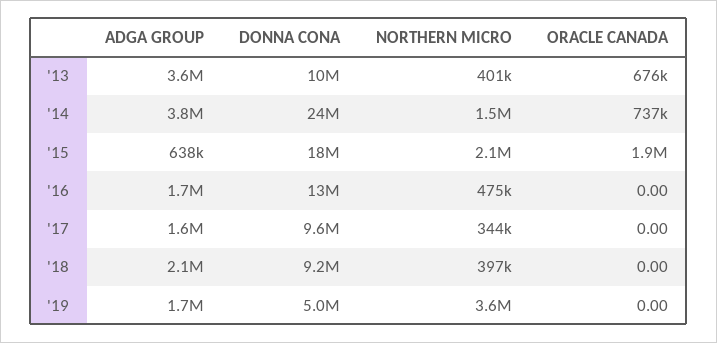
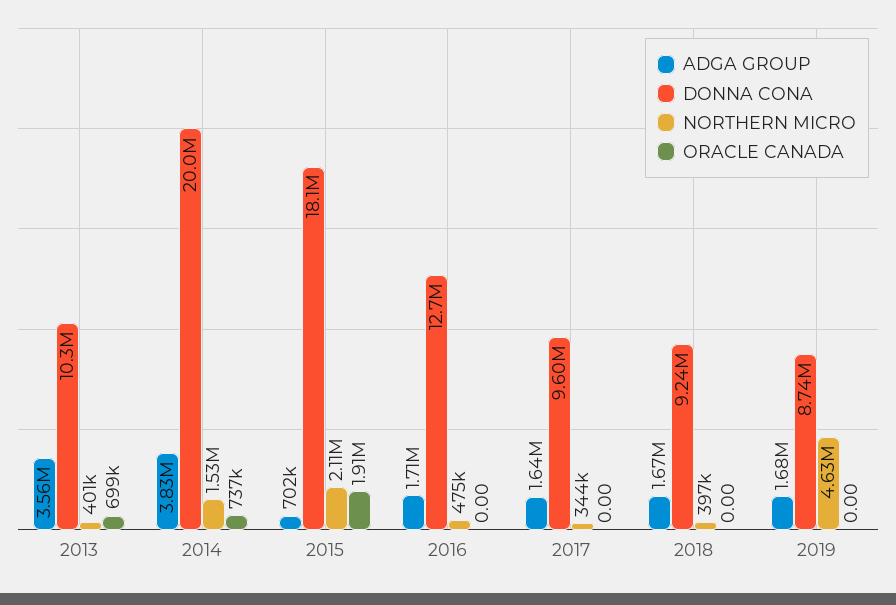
ORACLE CANADA, '13: 676000 -> 699000
DONNA CONA, '14: 24000000 -> 20000000
ADGA GROUP, '15: 638000 -> 702000
ADGA GROUP, '18: 2100000 -> 1670000
DONNA CONA, '19: 5000000 -> 8740000
NORTHERN MICRO, '19: 3600000 -> 4630000

